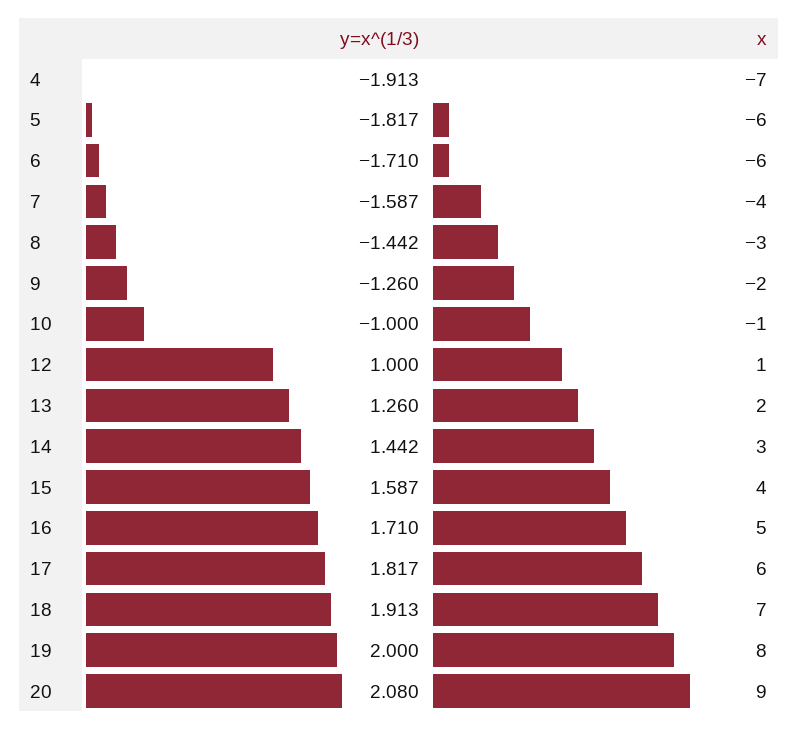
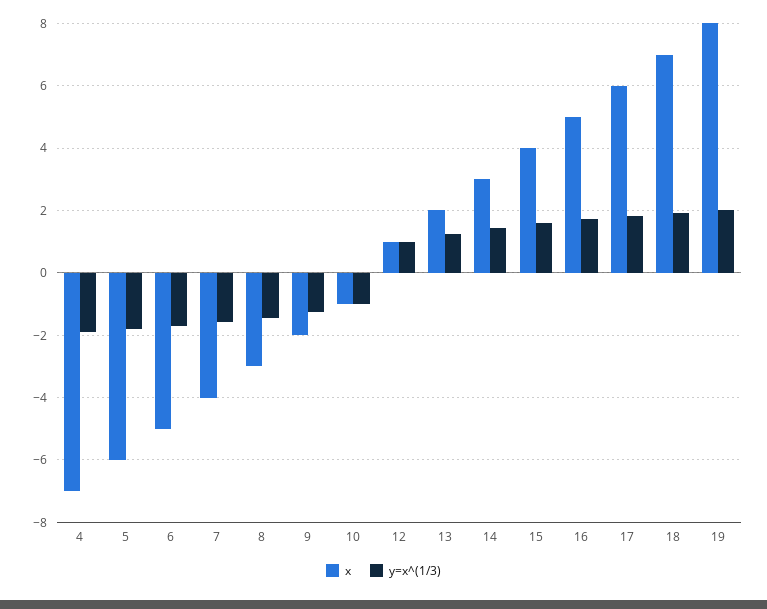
x, 6: -6 -> -5
y=x^(1/3), 20: 2.08 -> none
x, 20: 9 -> none

